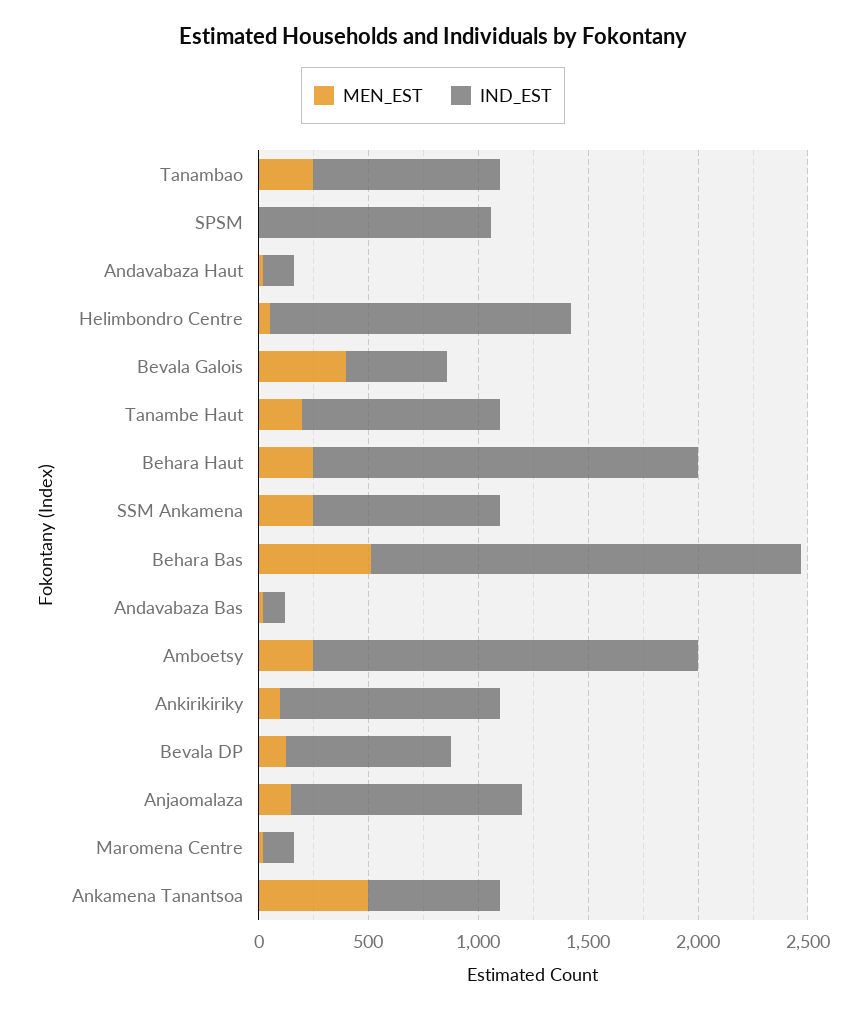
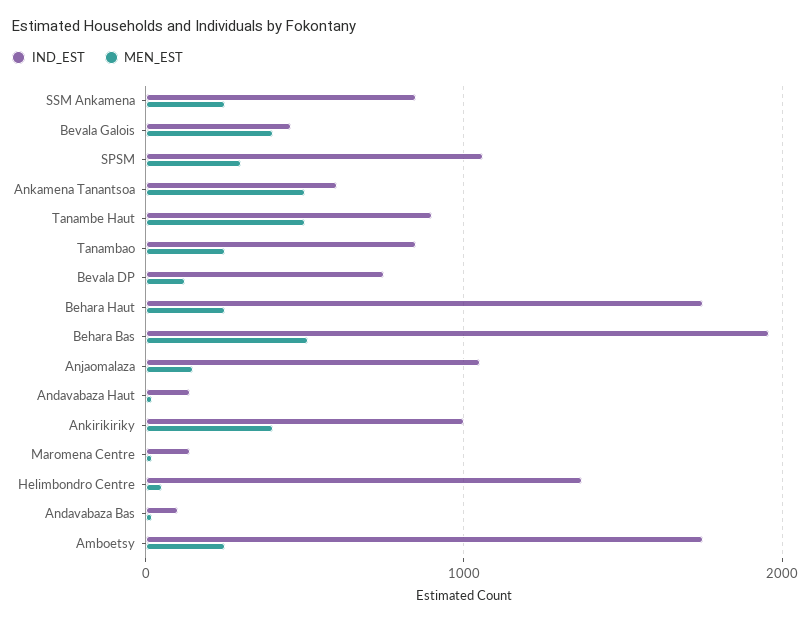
MEN_EST, SPSM: 0 -> 300
MEN_EST, Tanambe Haut: 200 -> 500
MEN_EST, Ankirikiriky: 100 -> 400

